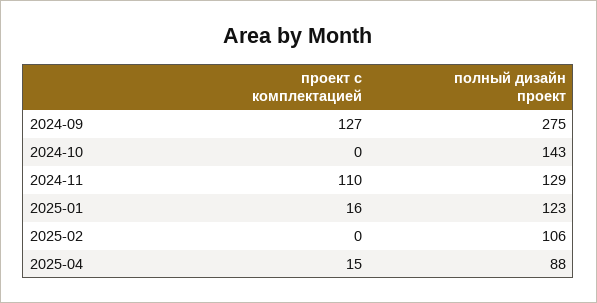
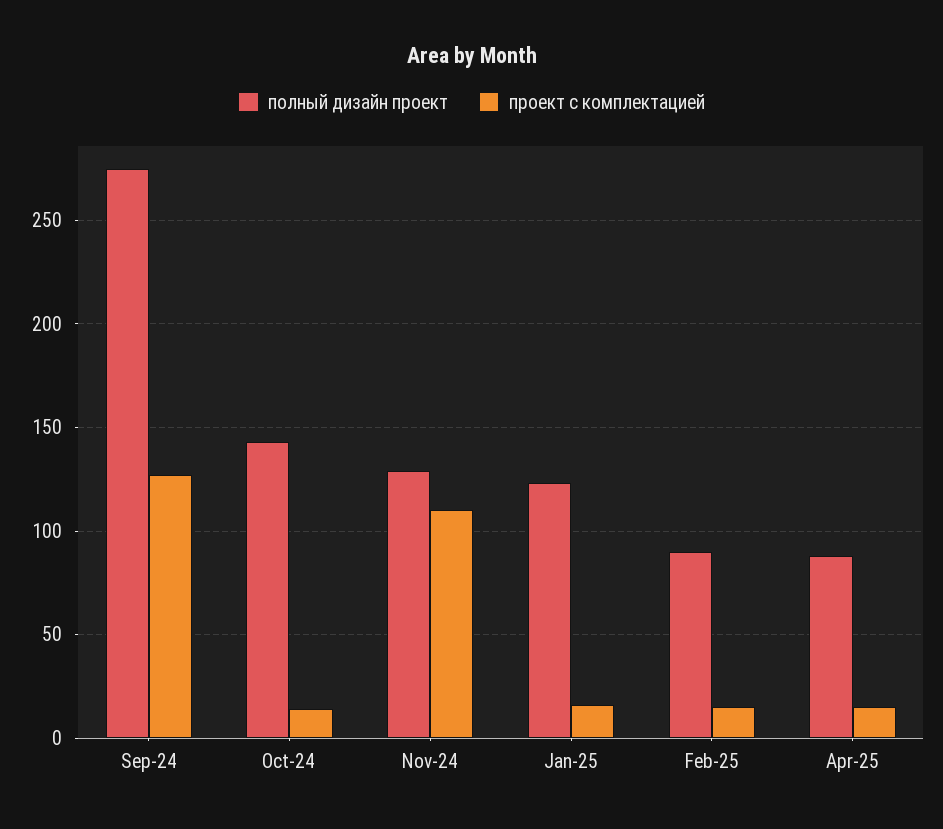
проект с комплектацией, 2024-10: 0 -> 15
проект с комплектацией, 2025-02: 0 -> 15
полный дизайн проект, 2025-02: 106 -> 90

